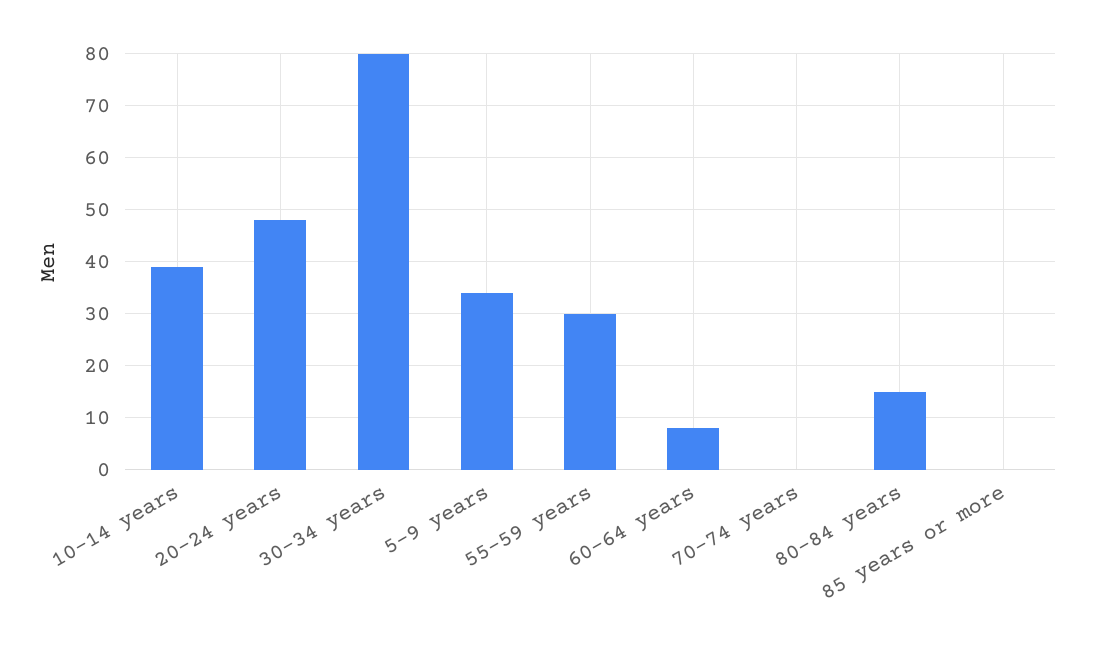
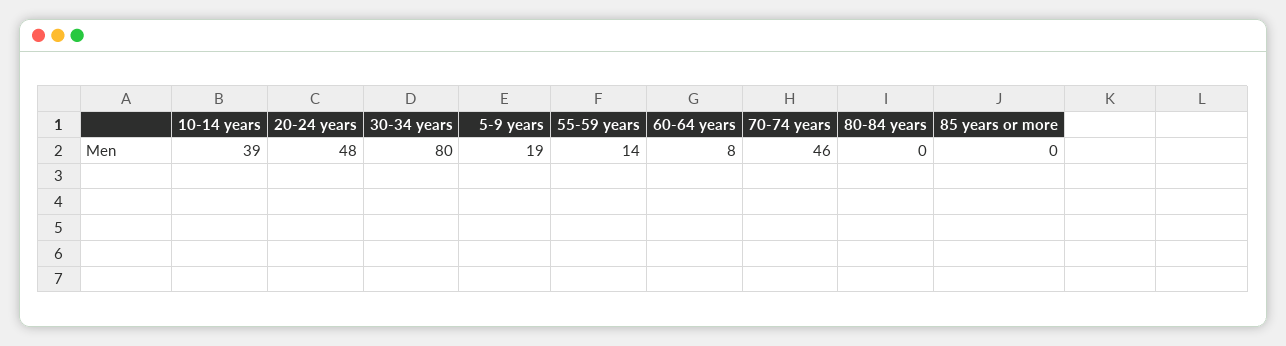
5-9 years: 35 -> 19
55-59 years: 30 -> 14
70-74 years: 0 -> 46
80-84 years: 15 -> 0

